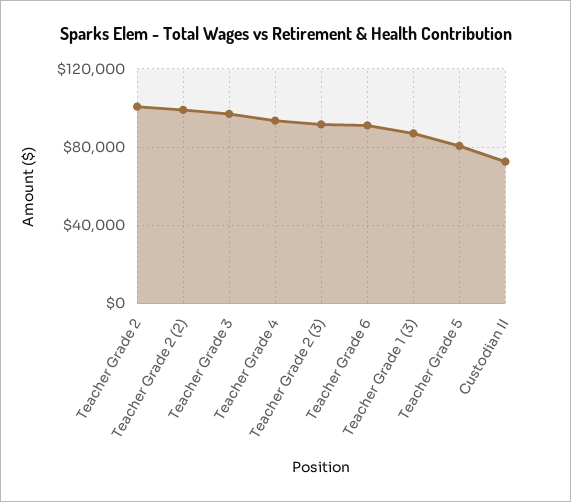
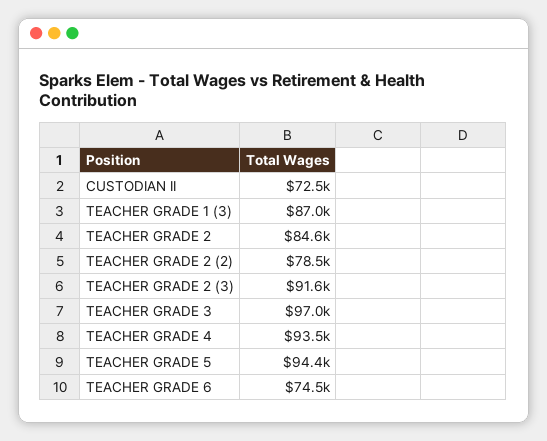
Teacher Grade 2: 100000 -> 84600
Teacher Grade 2 (2): 100000 -> 78500
Teacher Grade 6: 90000 -> 74500
Teacher Grade 5: 80000 -> 94400

